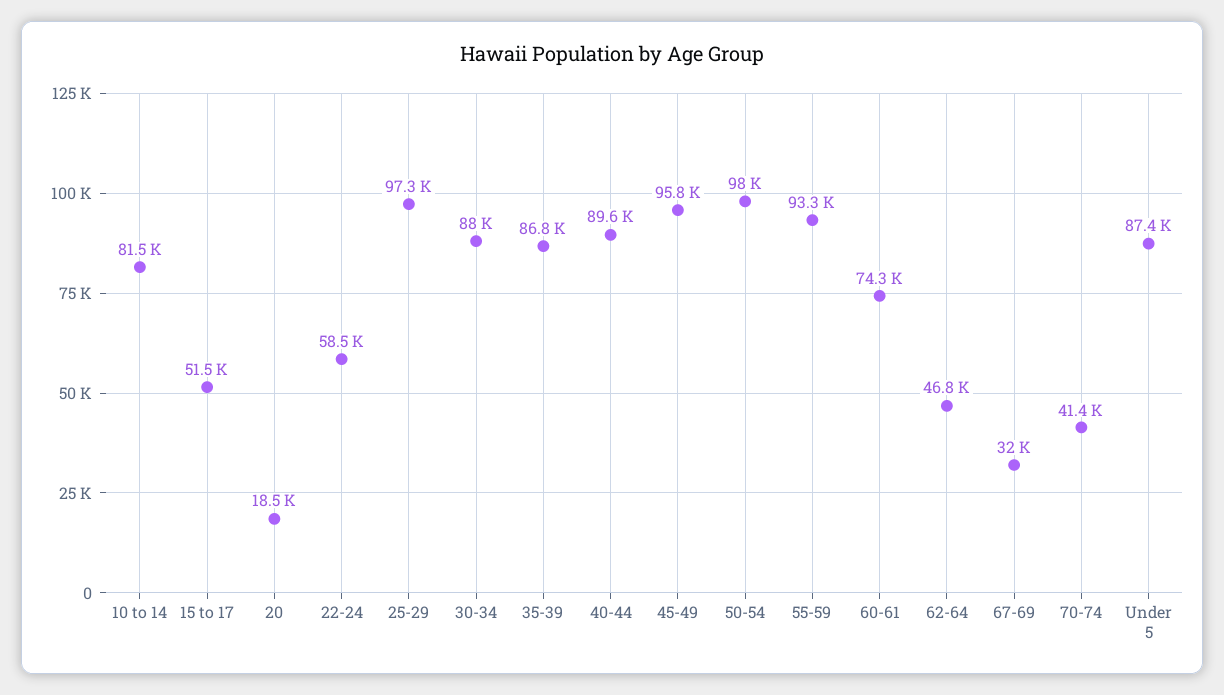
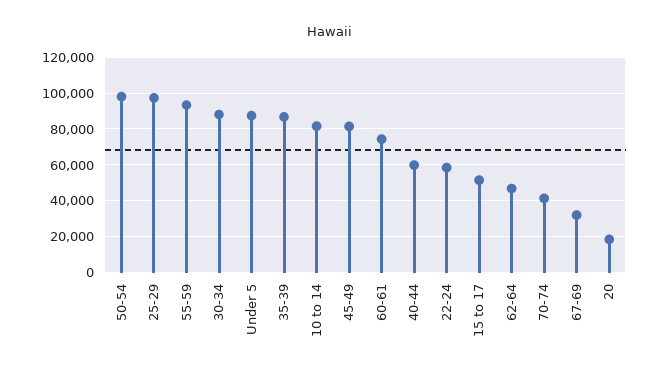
40-44: 89600 -> 60000
45-49: 95800 -> 80000

